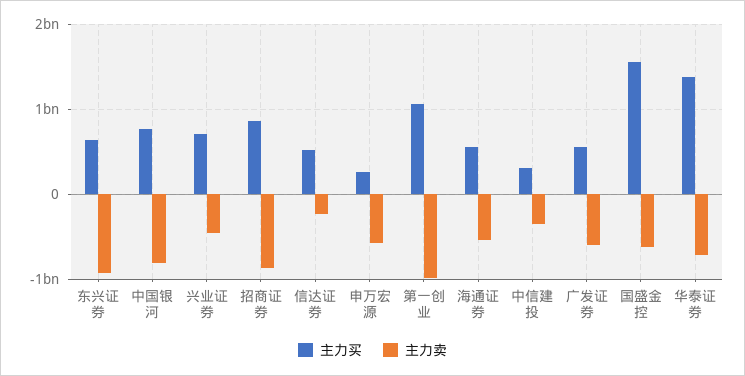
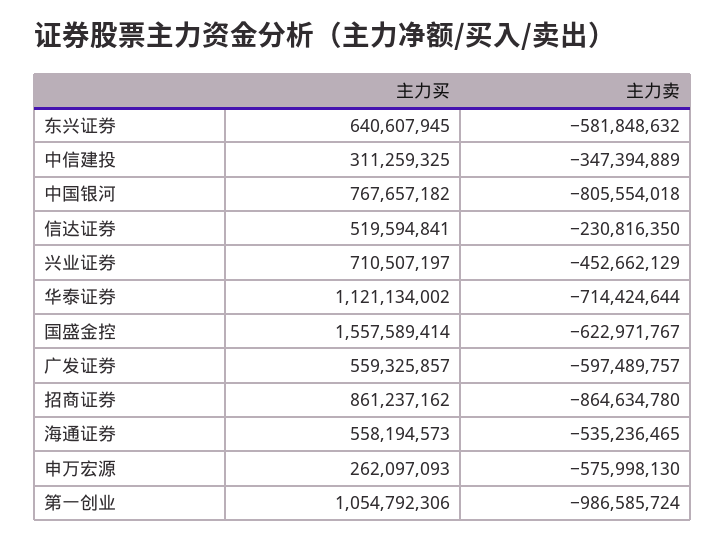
主力卖, 东兴证券: -900000000 -> -581848632
主力买, 华泰证券: 1400000000 -> 1121134002

